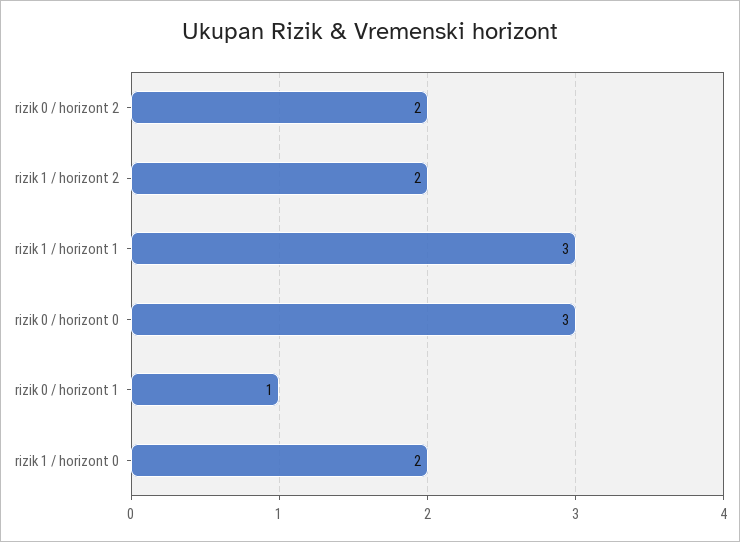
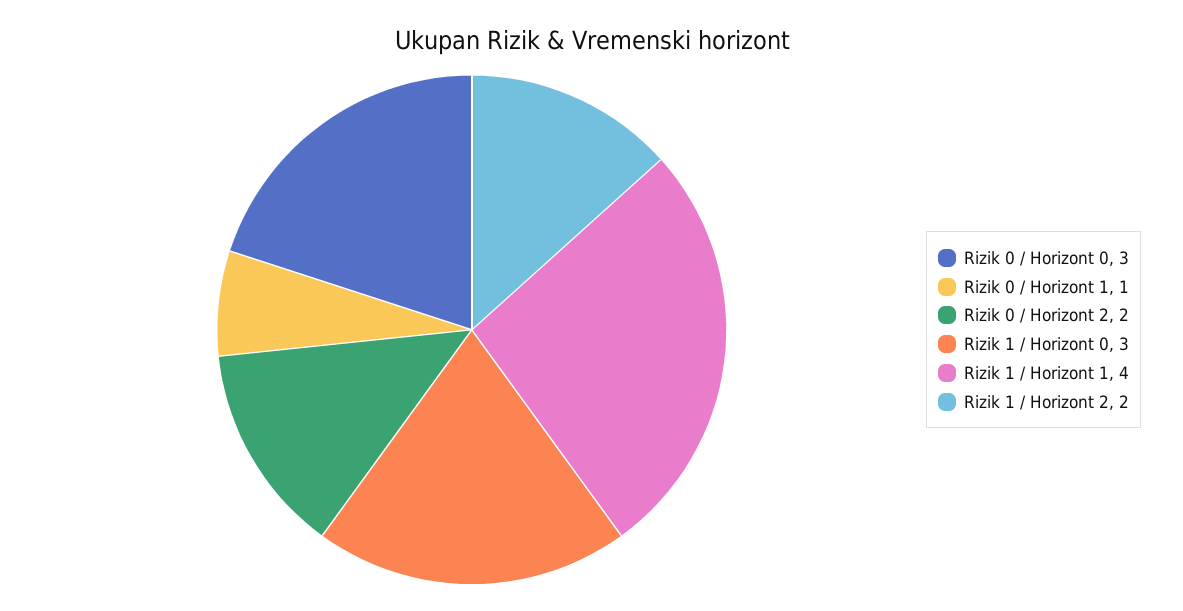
rizik 1 / horizont 1: 3 -> 4
rizik 1 / horizont 0: 2 -> 3

